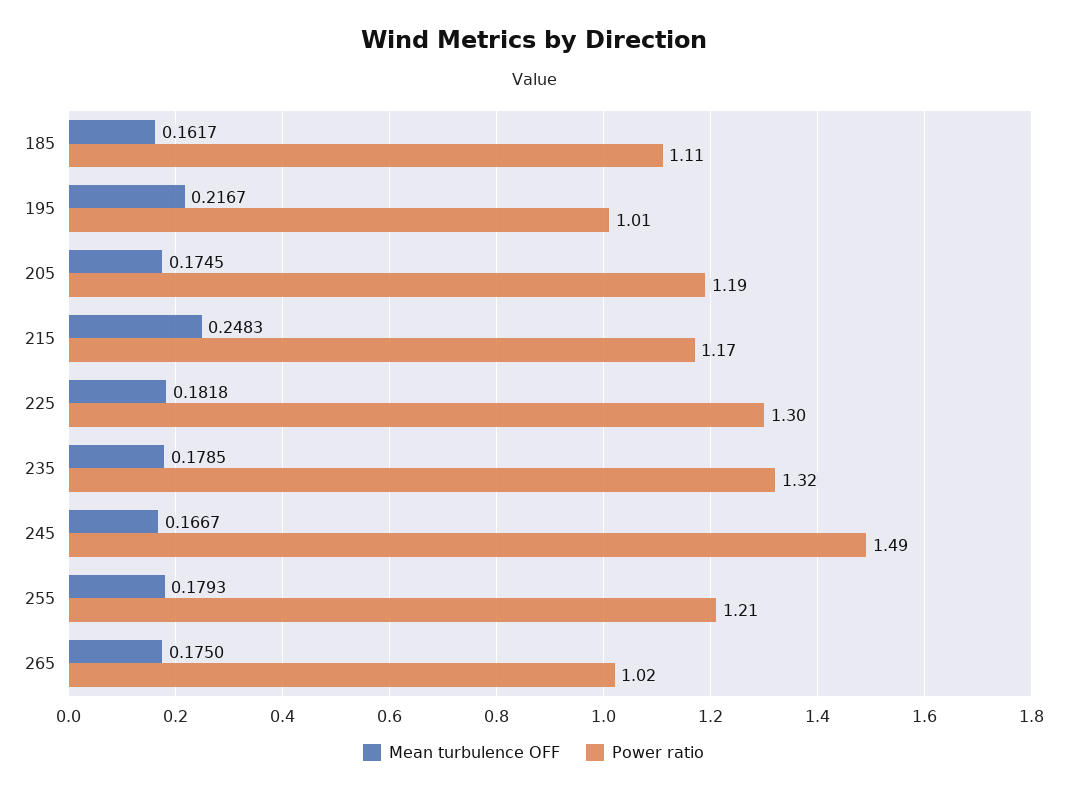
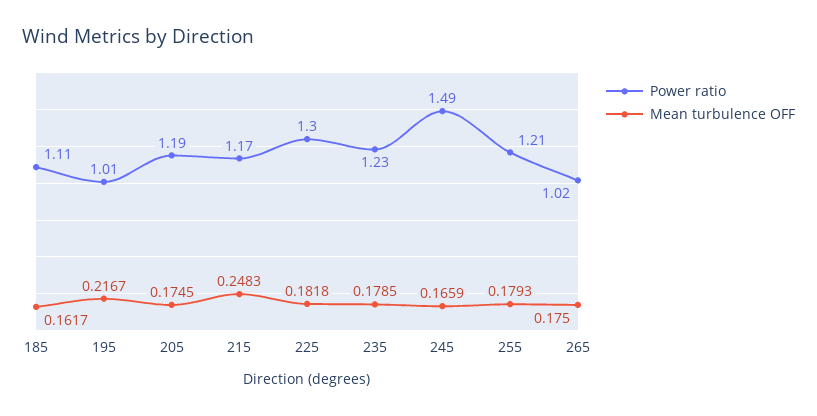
Power ratio, 235: 1.32 -> 1.23
Mean turbulence OFF, 245: 0.1667 -> 0.1659

